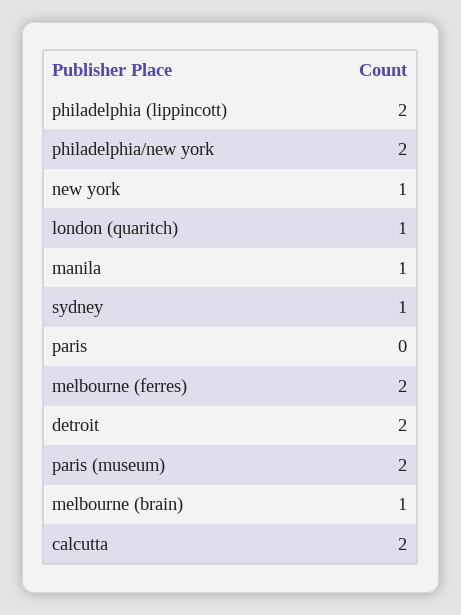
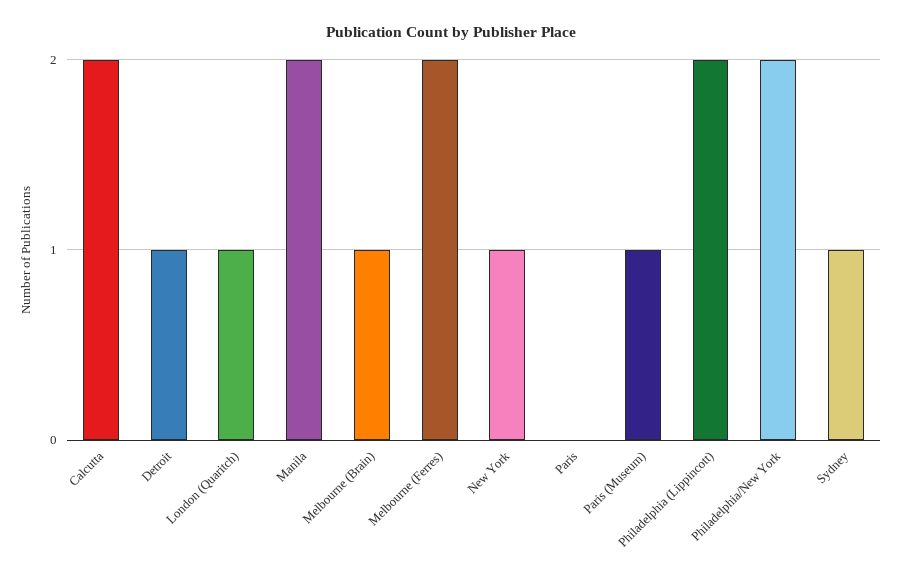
manila: 1 -> 2
detroit: 2 -> 1
paris (museum): 2 -> 1

